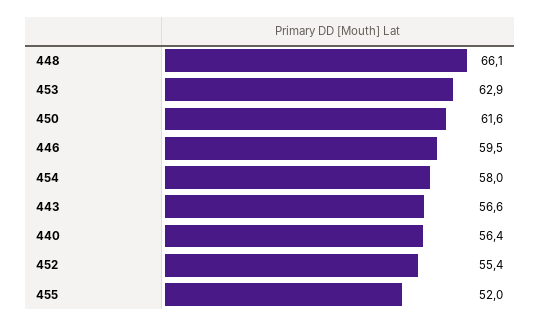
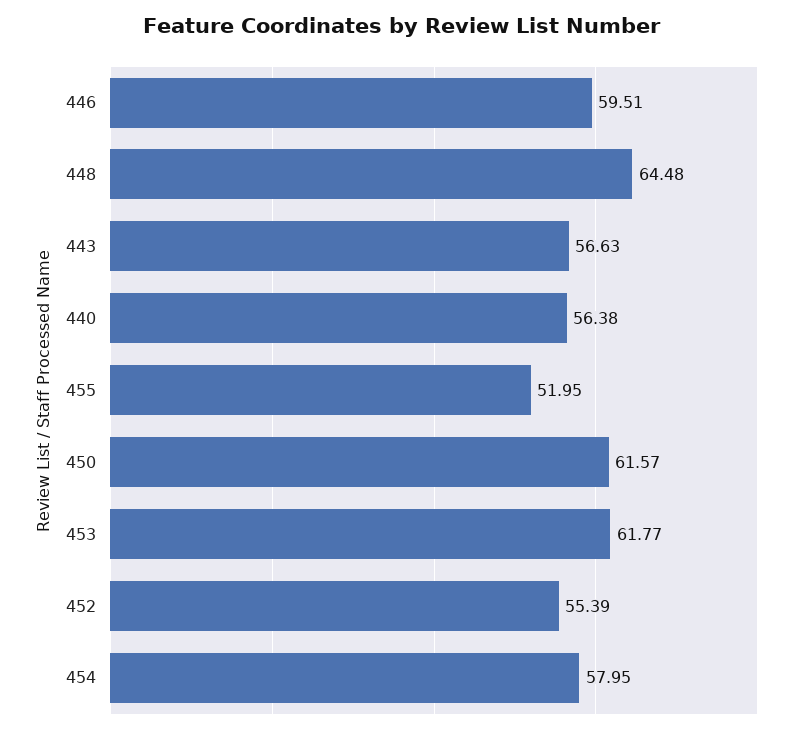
448: 66.1 -> 64.48
453: 62.9 -> 61.77

